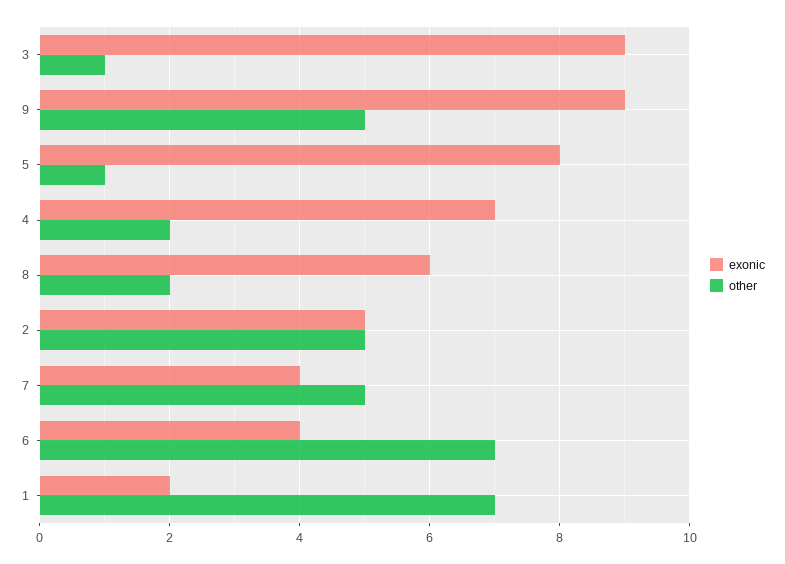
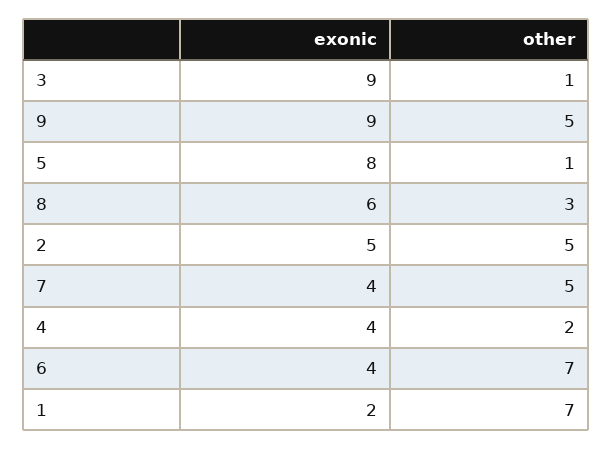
exonic, 4: 7 -> 4
other, 8: 2 -> 3

